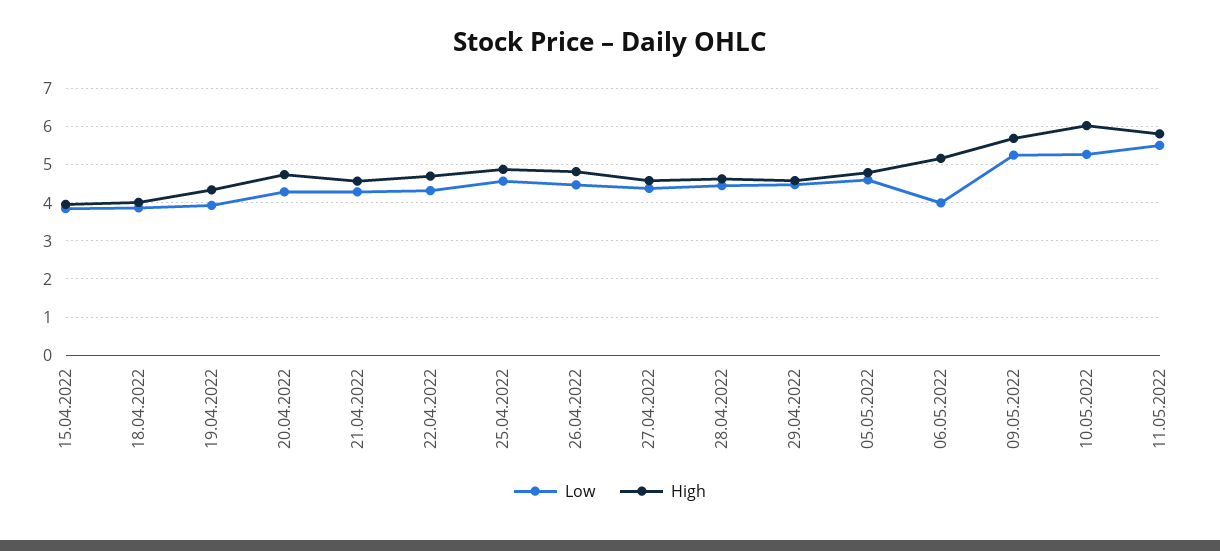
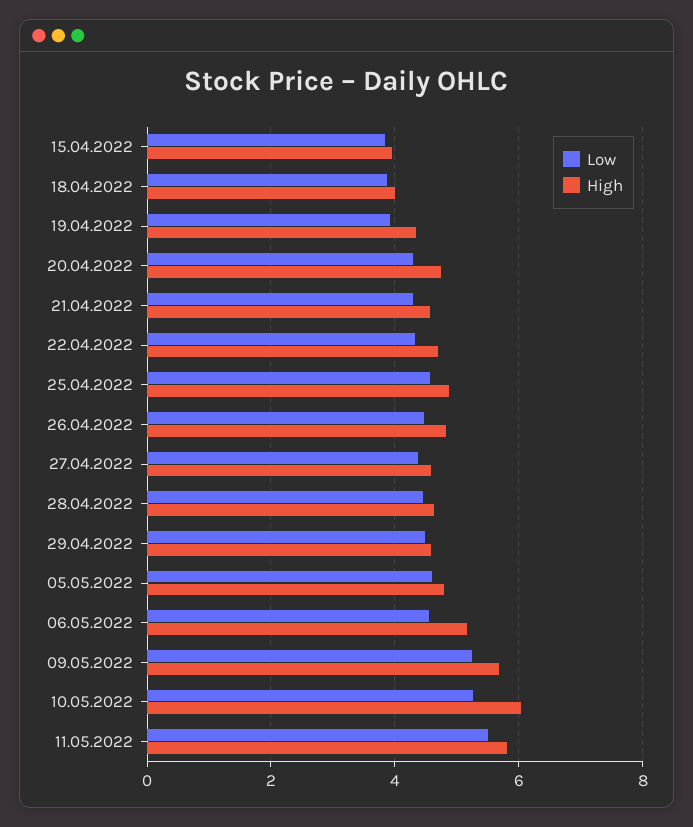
Low, 06.05.2022: 4 -> 4.6

